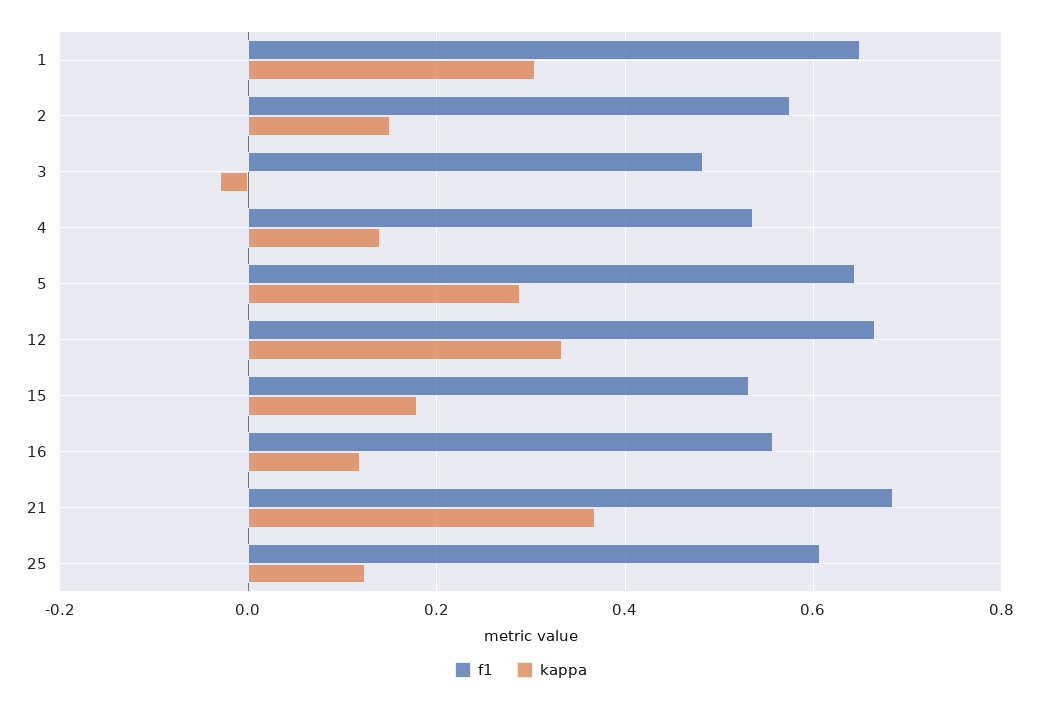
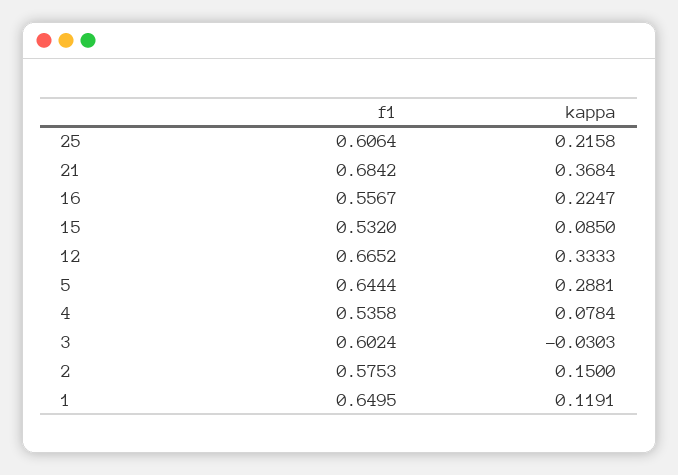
kappa, 1: 0.3 -> 0.1191
f1, 3: 0.48 -> 0.6024
kappa, 4: 0.14 -> 0.0784
kappa, 15: 0.18 -> 0.085
kappa, 16: 0.12 -> 0.2247
kappa, 25: 0.12 -> 0.2158

